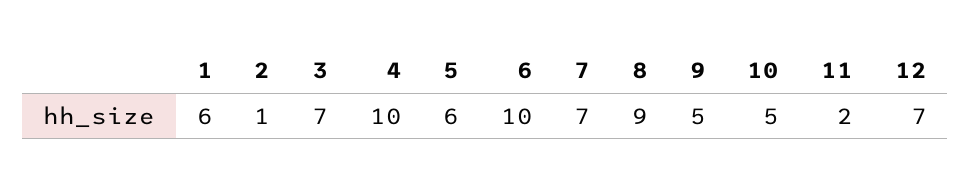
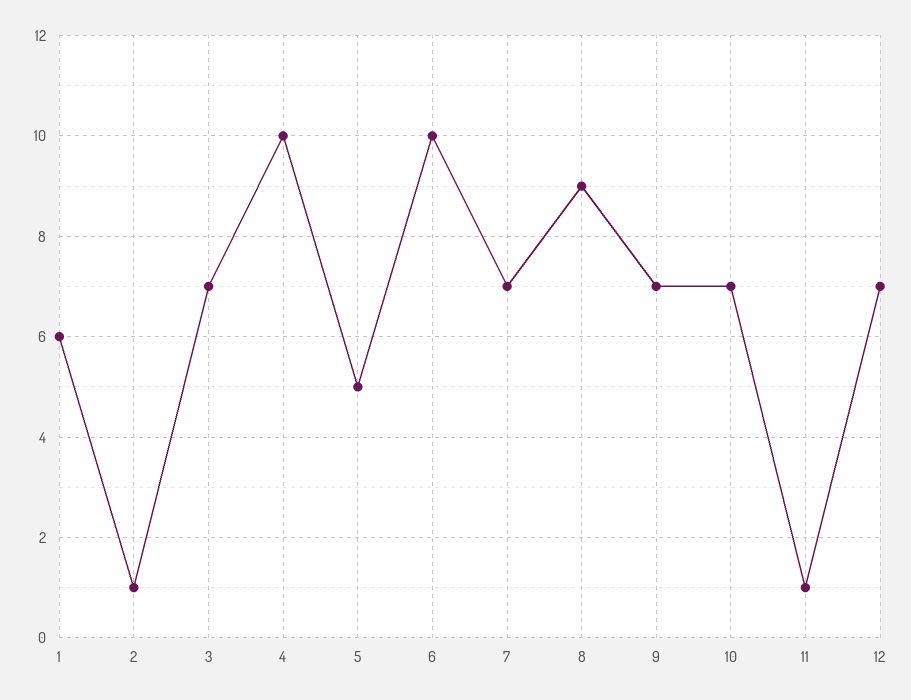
5: 6 -> 5
9: 5 -> 7
10: 5 -> 7
11: 2 -> 1

